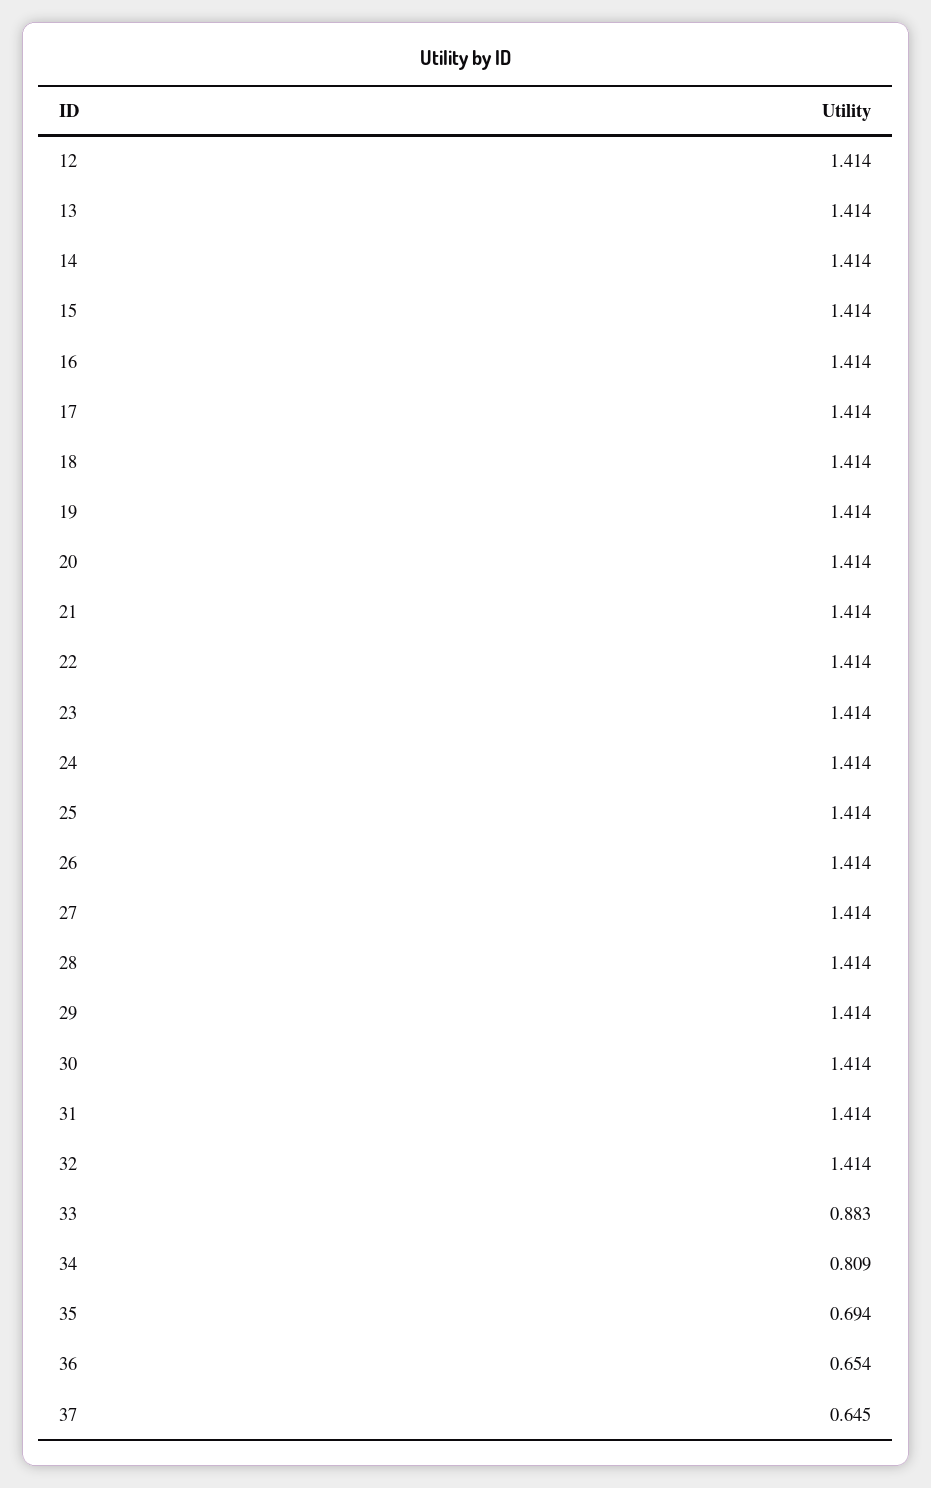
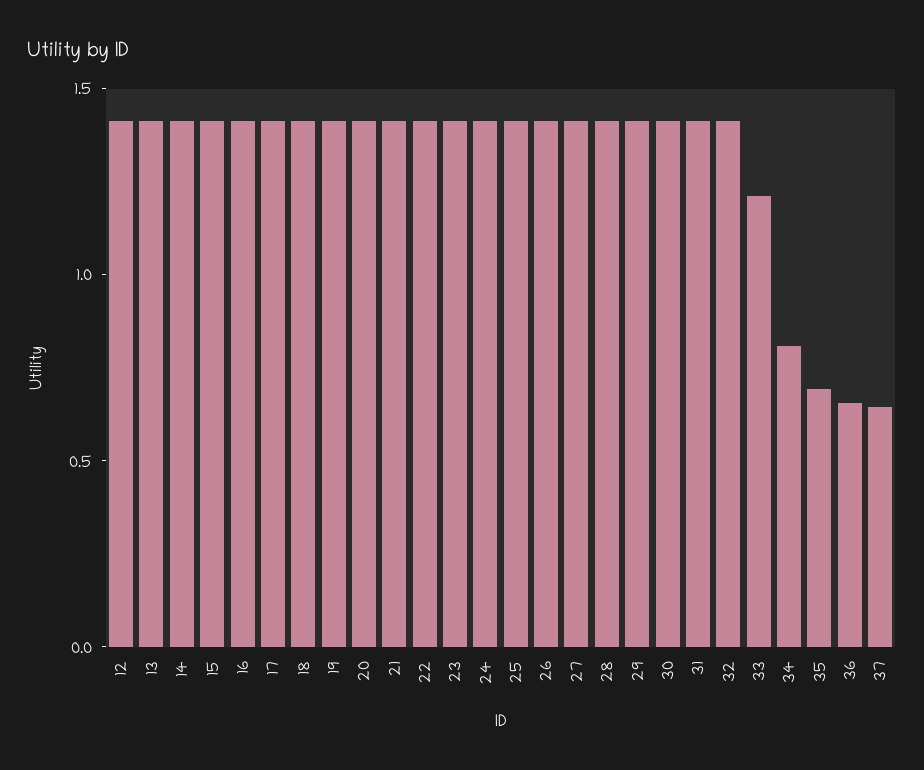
33: 0.883 -> 1.2

